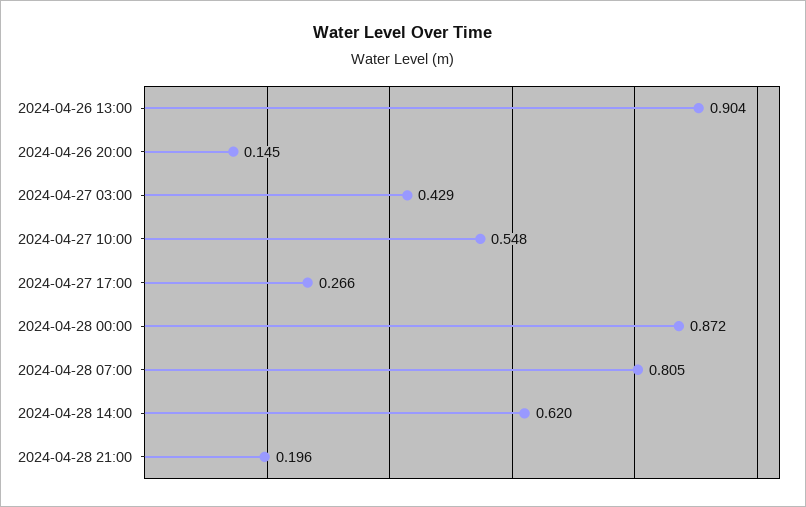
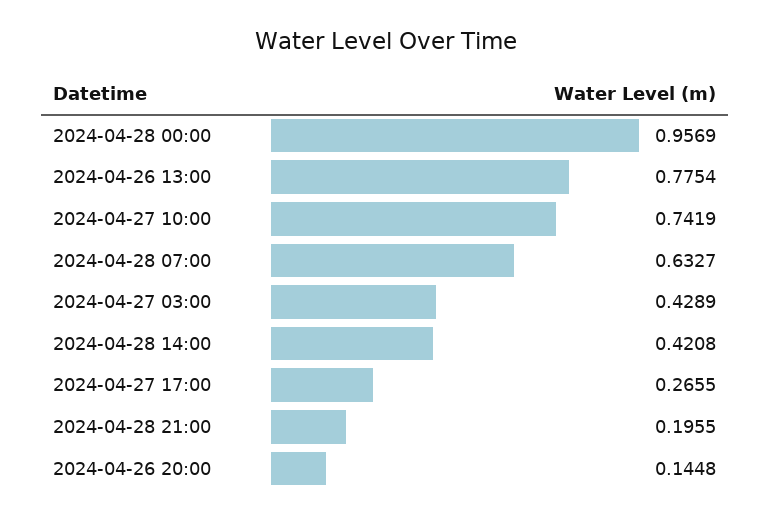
2024-04-26 13:00: 0.904 -> 0.7754
2024-04-27 10:00: 0.548 -> 0.7419
2024-04-28 00:00: 0.872 -> 0.9569
2024-04-28 07:00: 0.805 -> 0.6327
2024-04-28 14:00: 0.62 -> 0.4208

